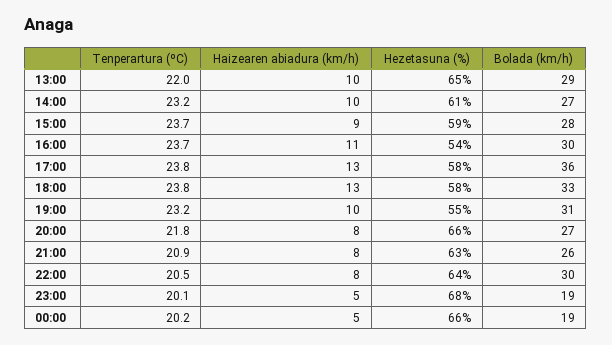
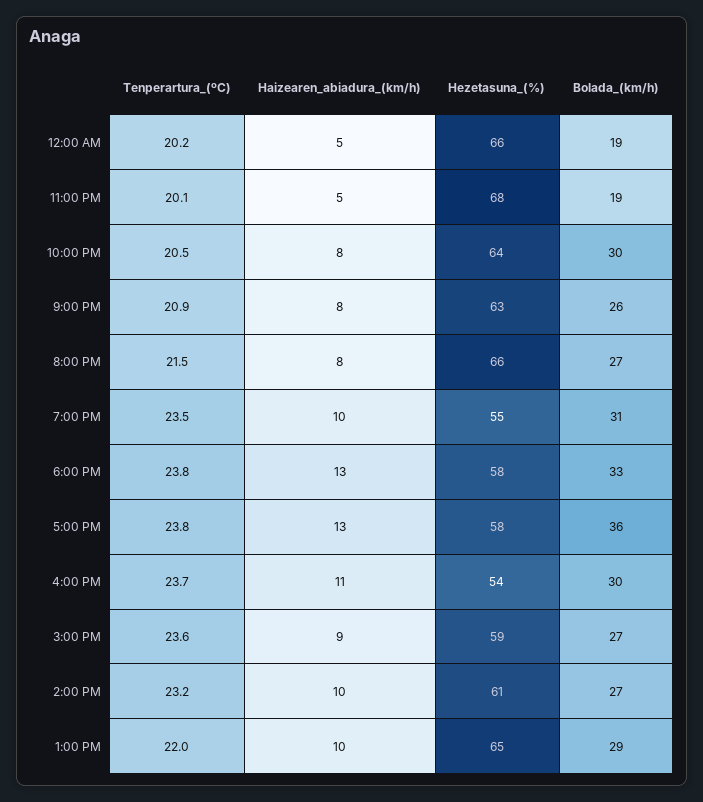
Tenperartura (ºC), 15:00: 23.7 -> 23.6
Bolada (km/h), 15:00: 28 -> 27
Tenperartura (ºC), 19:00: 23.2 -> 23.5
Tenperartura (ºC), 20:00: 21.8 -> 21.5

